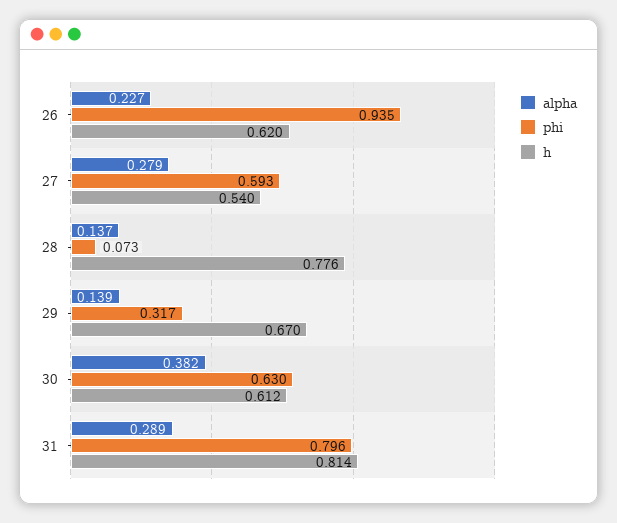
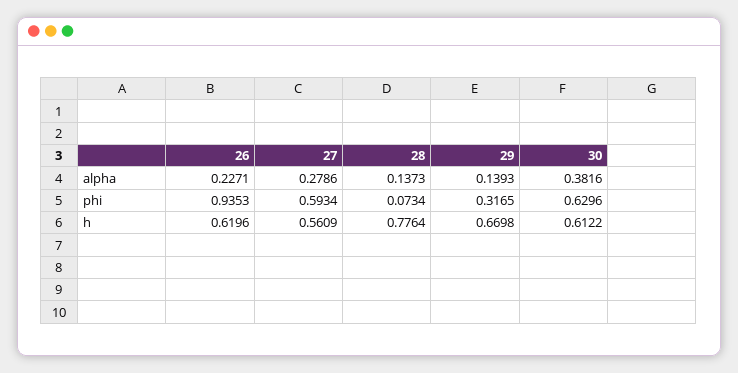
h, 27: 0.54 -> 0.5609
alpha, 31: 0.289 -> none
phi, 31: 0.796 -> none
h, 31: 0.814 -> none

